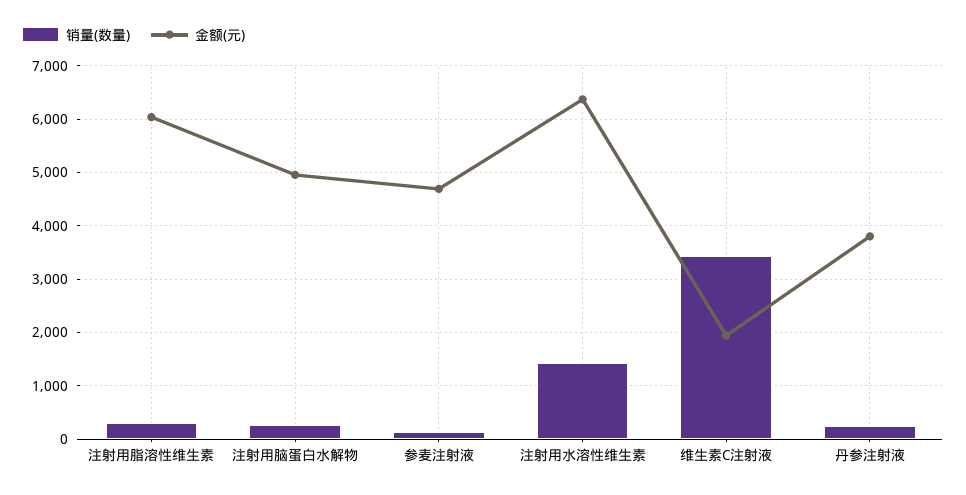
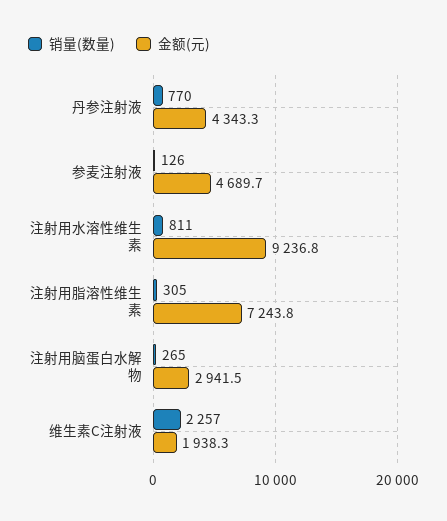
金额(元), 注射用脂溶性维生素: 6000 -> 7243.8
金额(元), 注射用脑蛋白水解物: 5000 -> 2941.5
销量(数量), 注射用水溶性维生素: 1400 -> 811
金额(元), 注射用水溶性维生素: 6400 -> 9236.8
销量(数量), 维生素C注射液: 3400 -> 2257
销量(数量), 丹参注射液: 200 -> 770
金额(元), 丹参注射液: 3800 -> 4343.3

